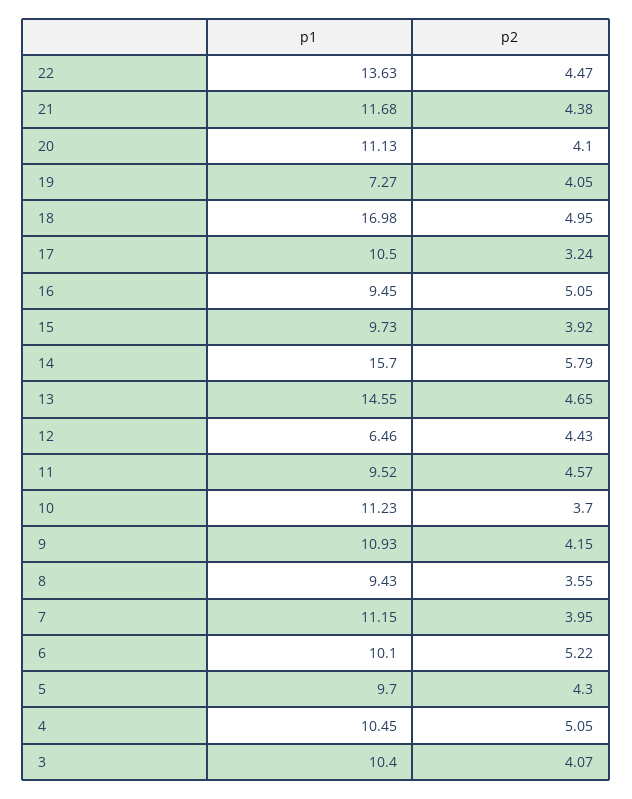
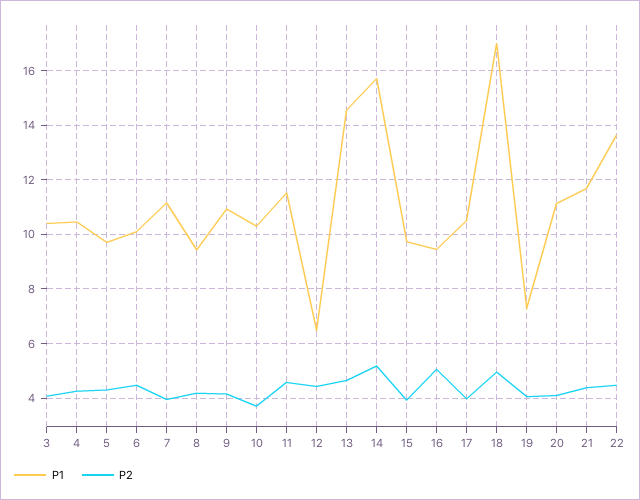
p2, 17: 3.24 -> 4
p2, 14: 5.79 -> 5.25
p1, 11: 9.52 -> 11.5
p1, 10: 11.23 -> 10.25
p2, 8: 3.55 -> 4.25
p2, 6: 5.22 -> 4.5
p2, 4: 5.05 -> 4.25

